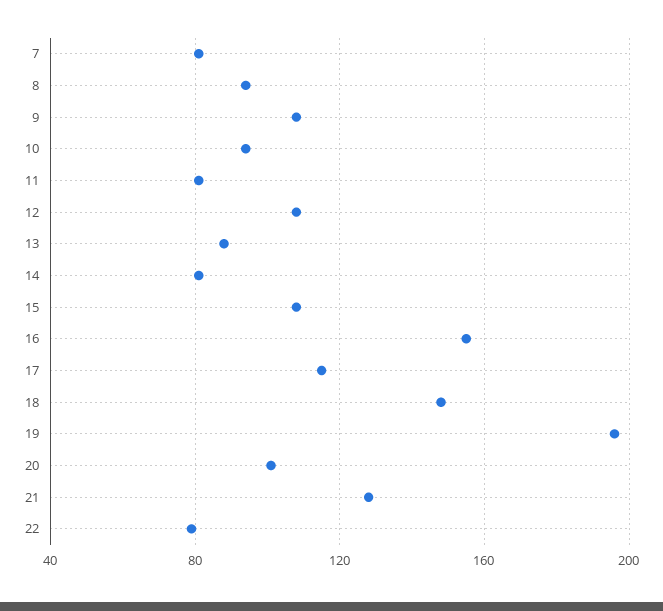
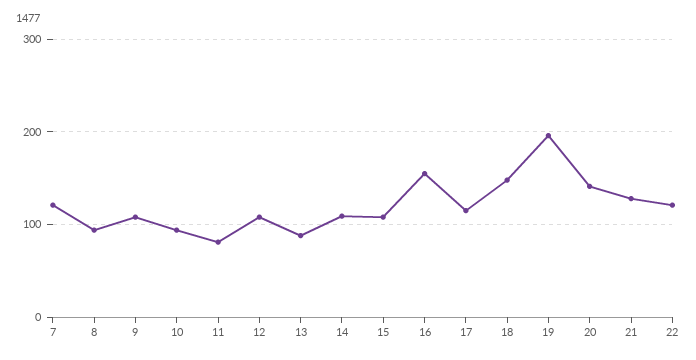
7: 80 -> 120
14: 80 -> 110
20: 100 -> 140
22: 80 -> 120

